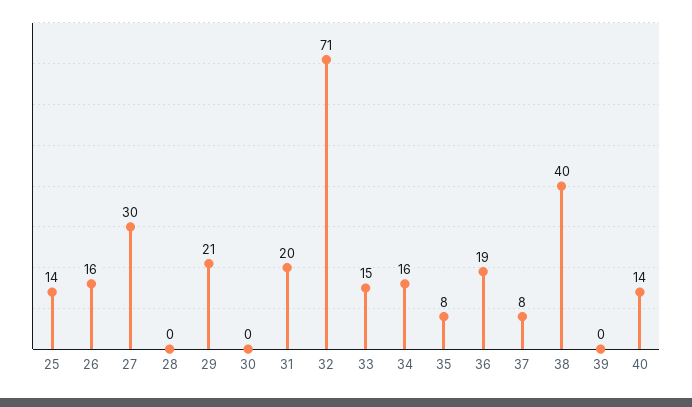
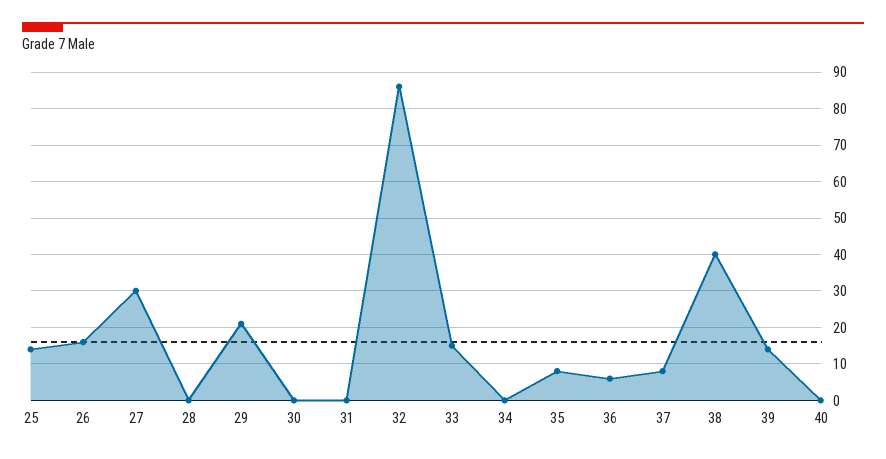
31: 20 -> 0
32: 71 -> 85
34: 16 -> 0
36: 19 -> 5
39: 0 -> 15
40: 14 -> 0

